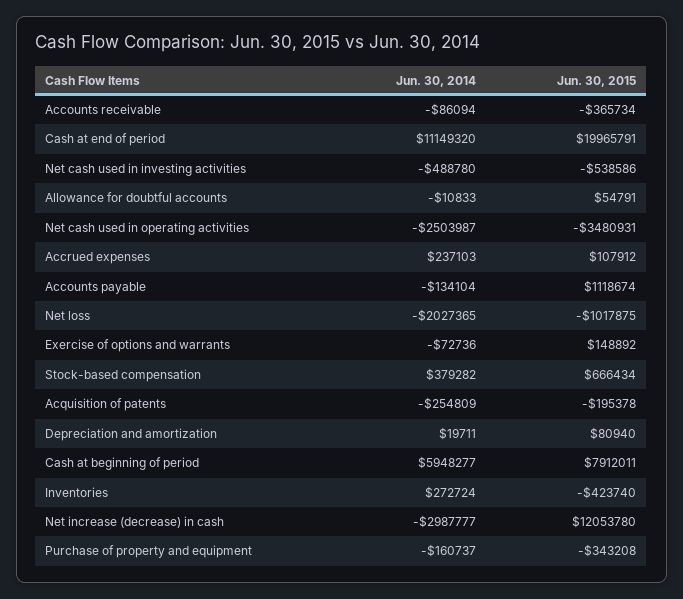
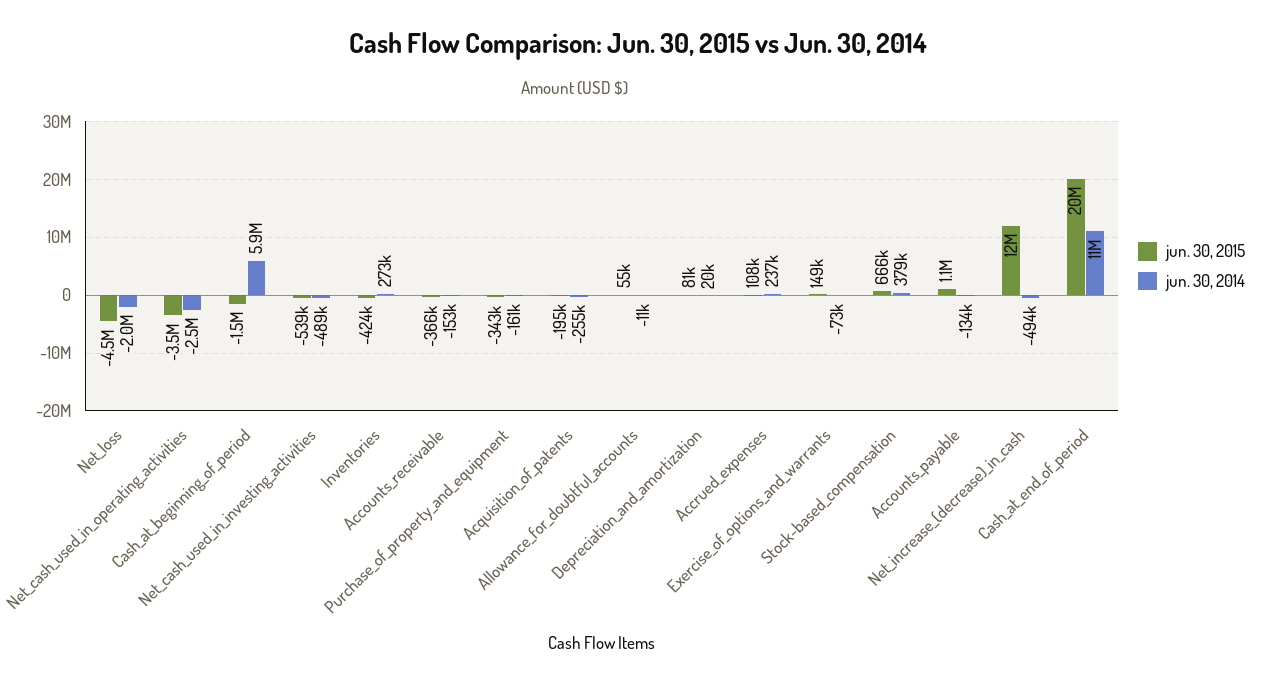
Jun. 30, 2014, Accounts receivable: -86094 -> -153000
Jun. 30, 2015, Net loss: -1017875 -> -4500000
Jun. 30, 2015, Cash at beginning of period: 7912011 -> -1500000
Jun. 30, 2014, Net increase (decrease) in cash: -2987777 -> -494000

